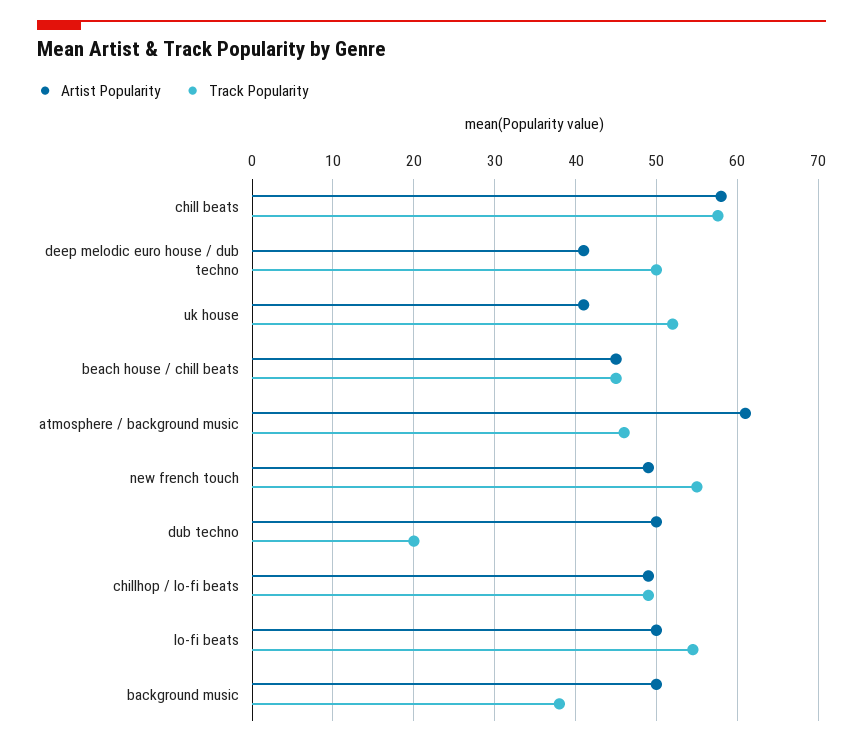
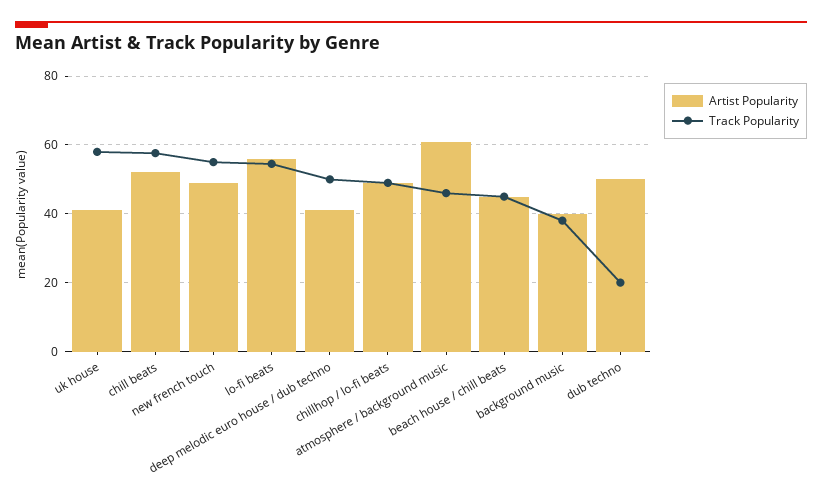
Artist Popularity, chill beats: 58 -> 52
Track Popularity, uk house: 52 -> 58
Artist Popularity, lo-fi beats: 50 -> 56
Artist Popularity, background music: 50 -> 40

